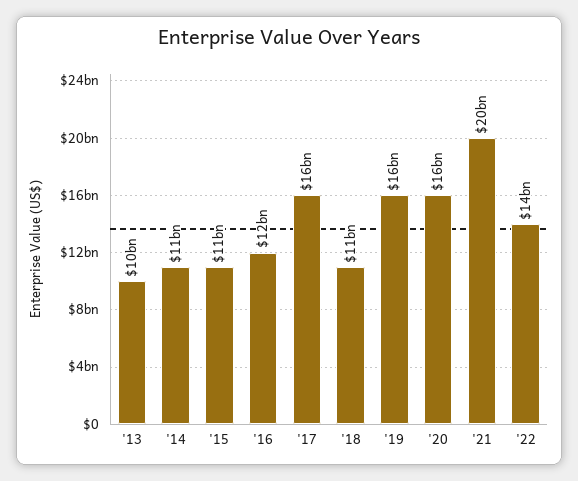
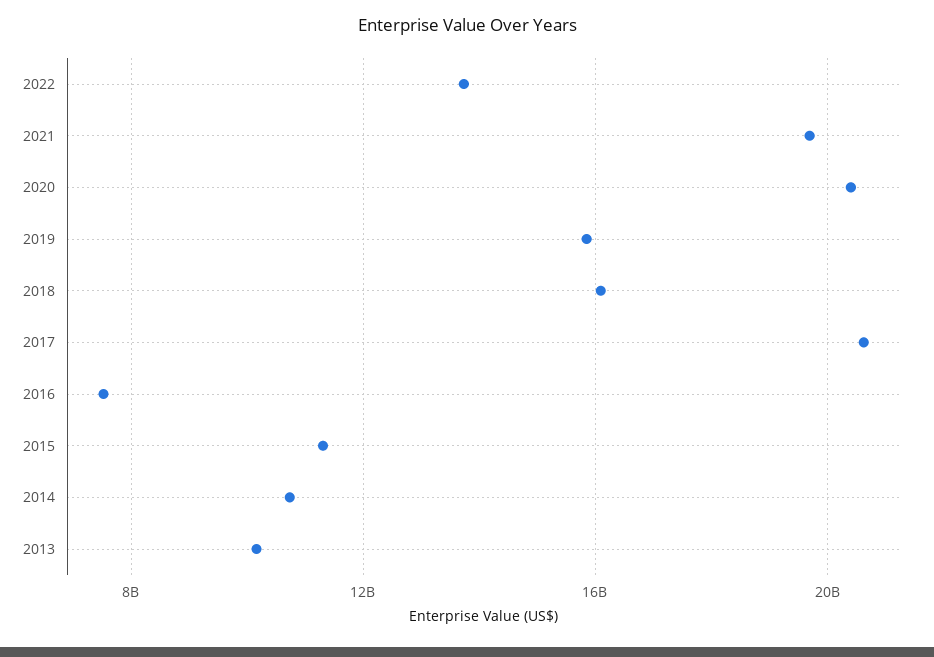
'16: 12000000000 -> 7500000000
'17: 16000000000 -> 20500000000
'18: 11000000000 -> 16000000000
'20: 16000000000 -> 20500000000

